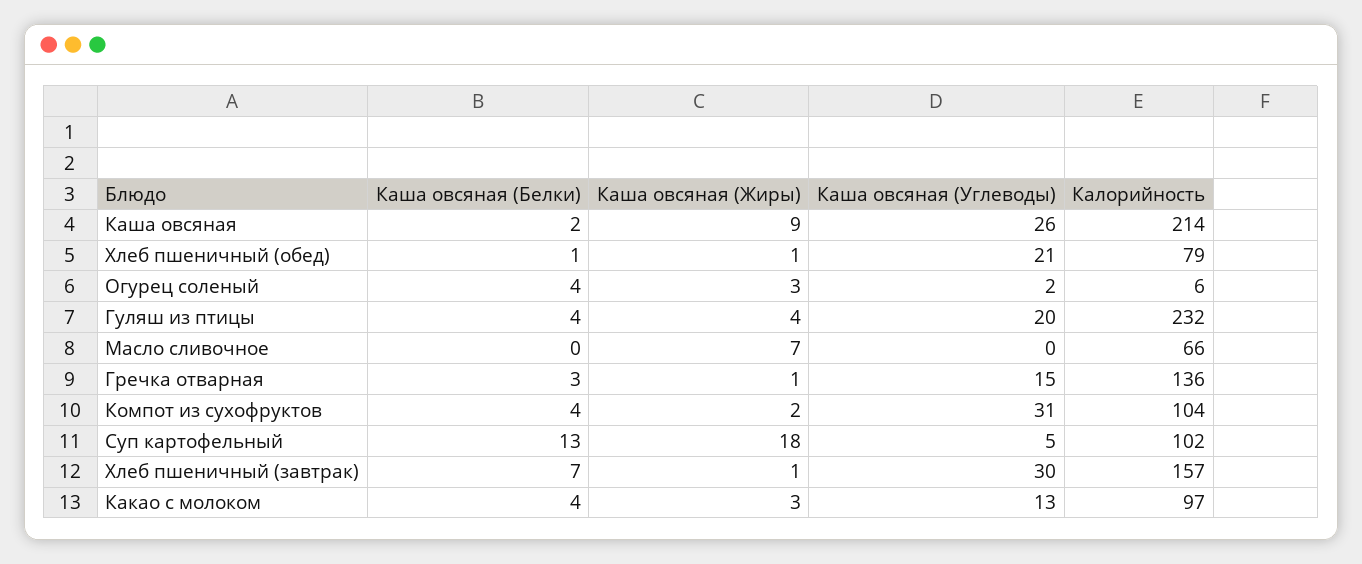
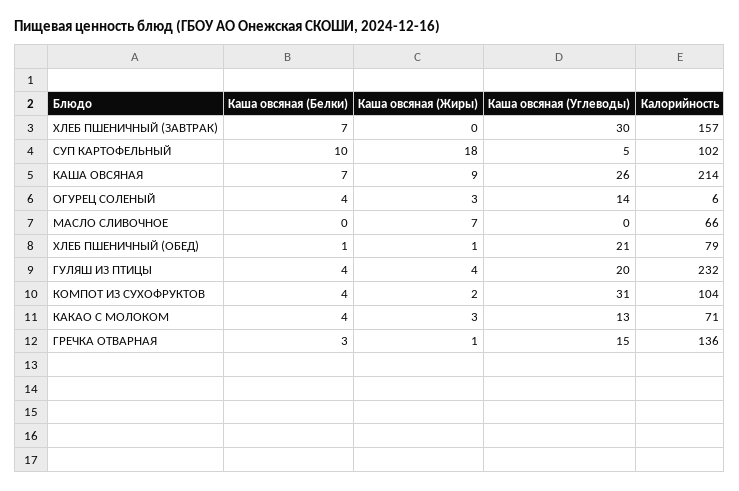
Каша овсяная (Белки), Каша овсяная: 2 -> 7
Каша овсяная (Углеводы), Огурец соленый: 2 -> 14
Каша овсяная (Белки), Суп картофельный: 13 -> 10
Каша овсяная (Жиры), Хлеб пшеничный (завтрак): 1 -> 0
Калорийность, Какао с молоком: 97 -> 71

